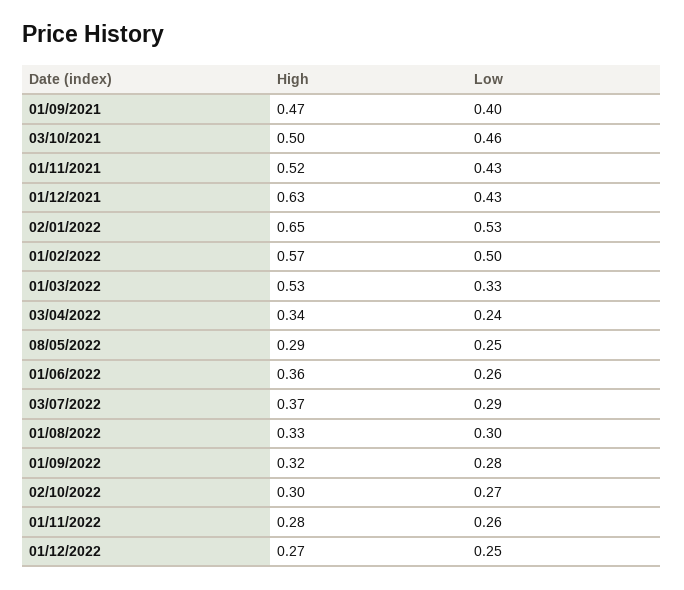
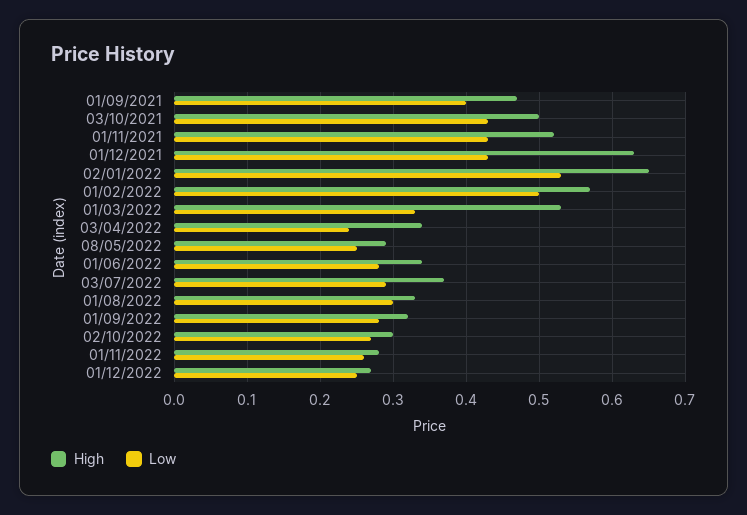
Low, 03/10/2021: 0.46 -> 0.43
High, 01/06/2022: 0.36 -> 0.34
Low, 01/06/2022: 0.26 -> 0.28

